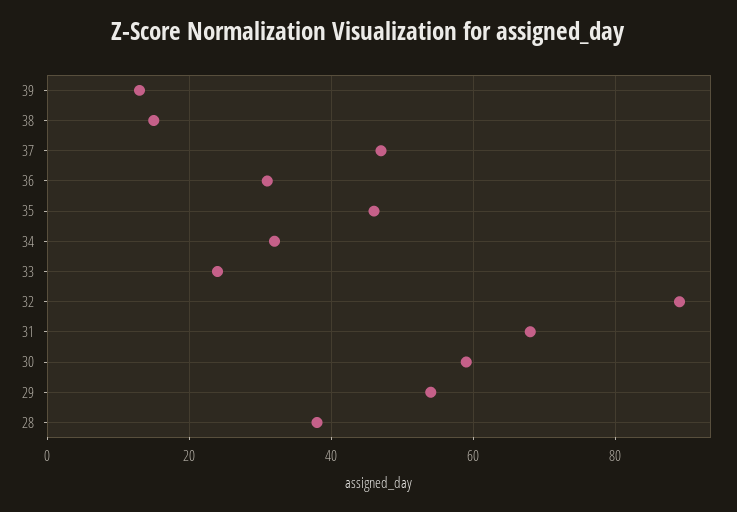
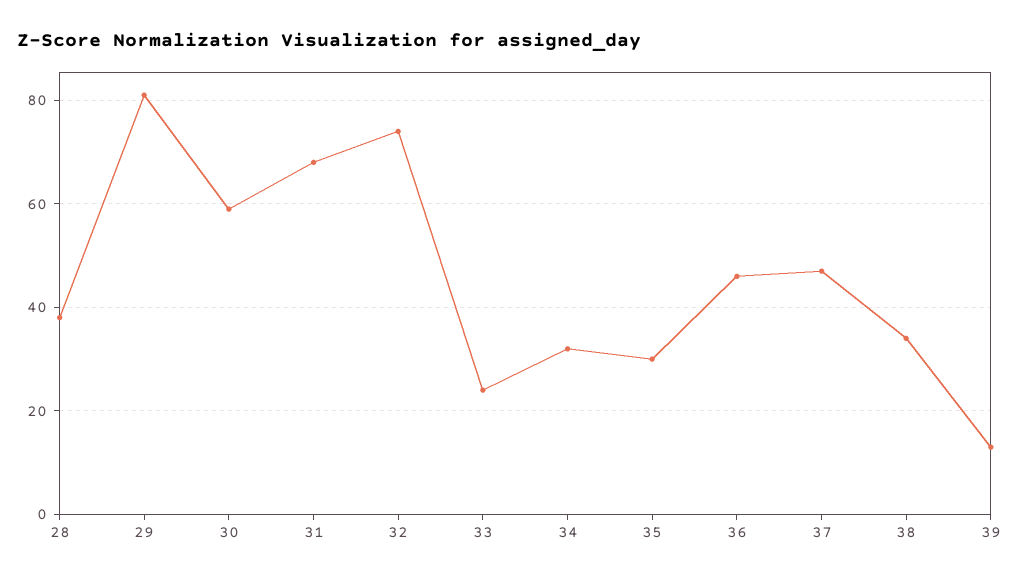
38: 15 -> 35
36: 30 -> 45
35: 45 -> 30
32: 90 -> 75
29: 55 -> 80

